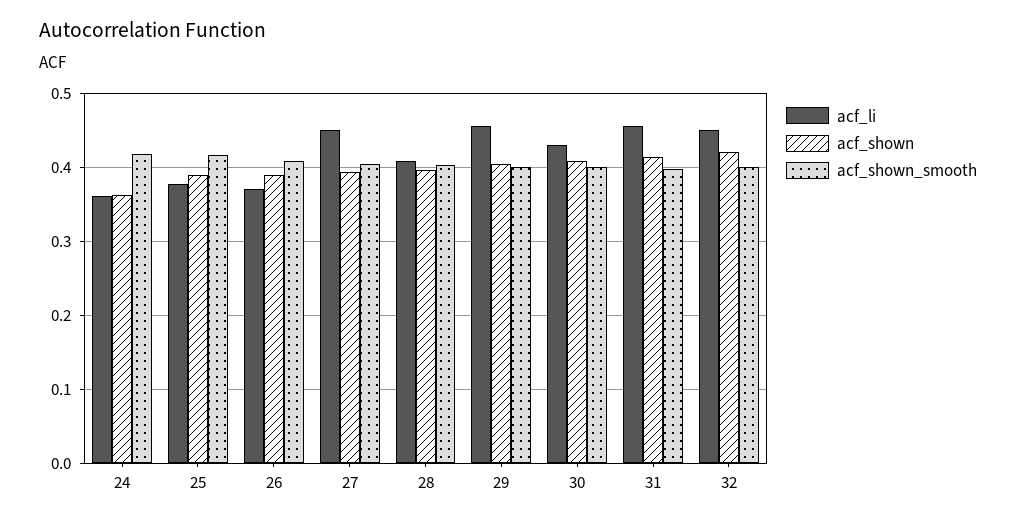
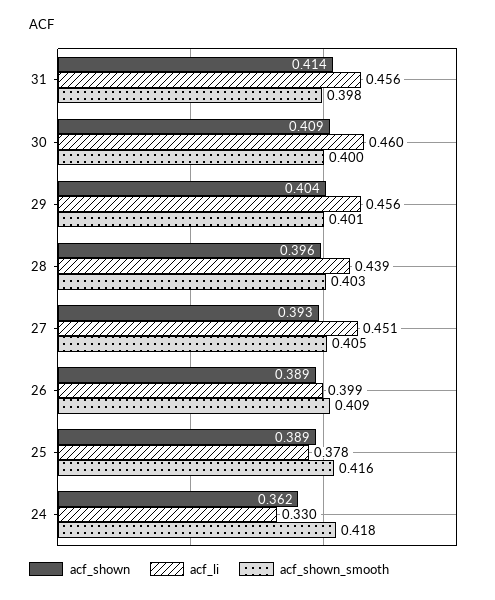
acf_li, 24: 0.36 -> 0.33
acf_li, 26: 0.37 -> 0.399
acf_li, 28: 0.41 -> 0.439
acf_li, 30: 0.43 -> 0.46
acf_li, 32: 0.45 -> none
acf_shown, 32: 0.42 -> none
acf_shown_smooth, 32: 0.4 -> none

